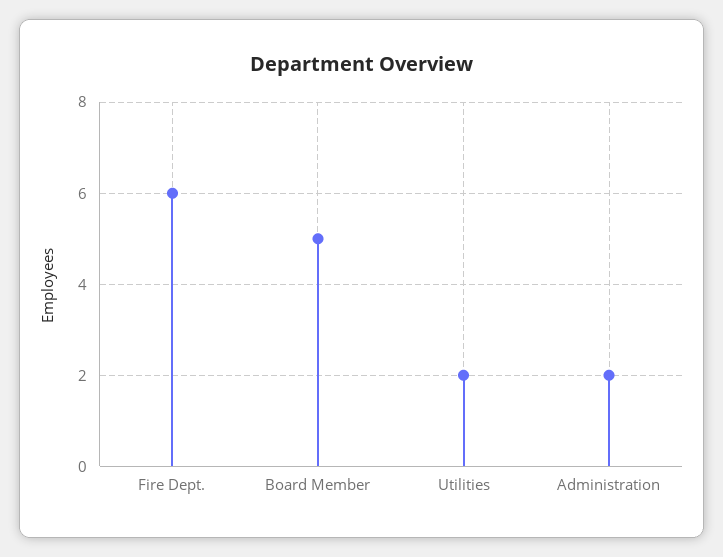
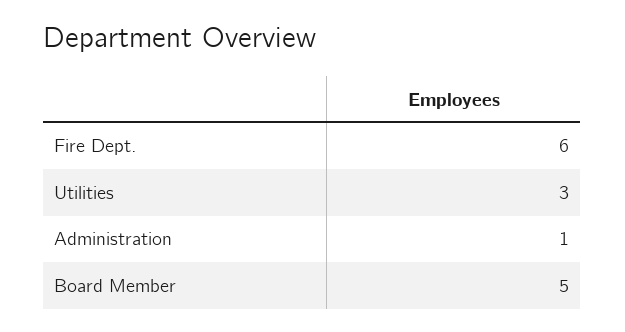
Utilities: 2 -> 3
Administration: 2 -> 1

